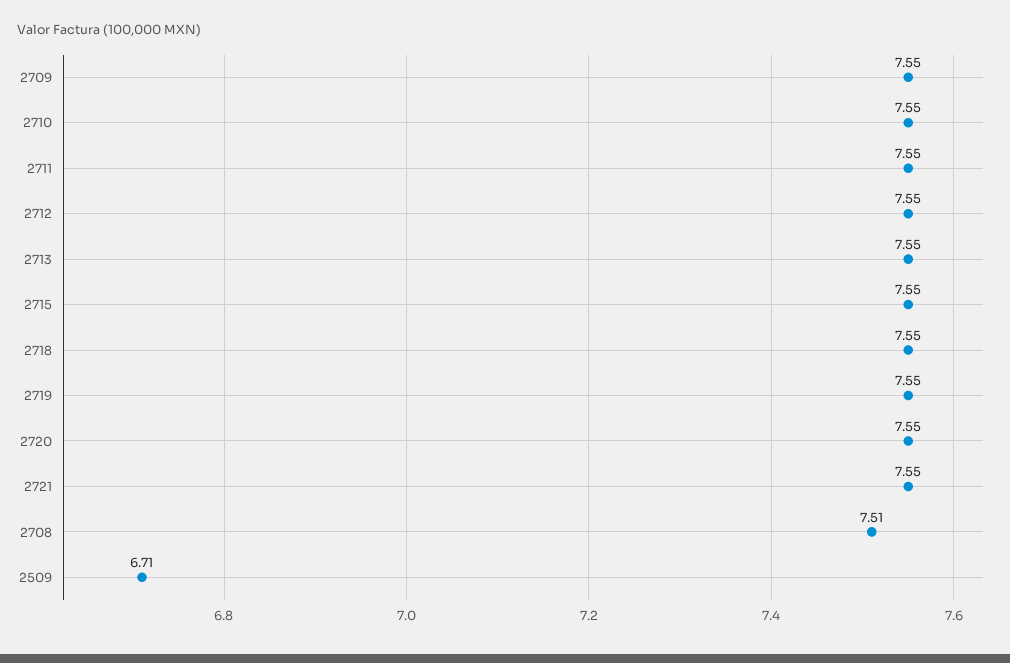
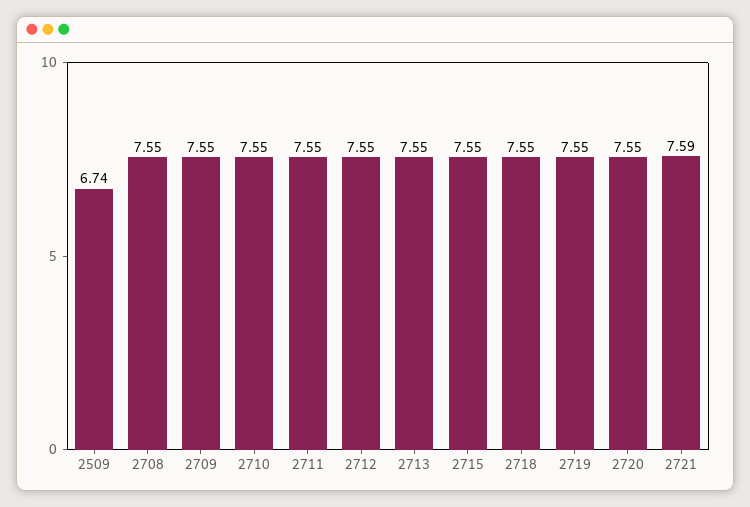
2721: 7.55 -> 7.59
2708: 7.51 -> 7.55
2509: 6.71 -> 6.74

